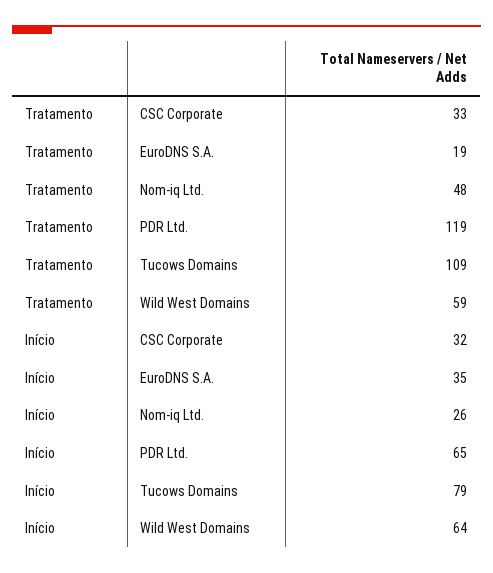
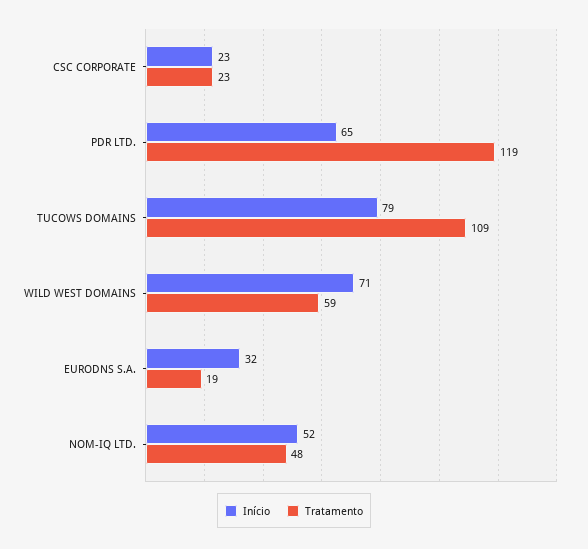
Tratamento, CSC Corporate: 33 -> 23
Início, CSC Corporate: 32 -> 23
Início, EuroDNS S.A.: 35 -> 32
Início, Nom-iq Ltd.: 26 -> 52
Início, Wild West Domains: 64 -> 71

